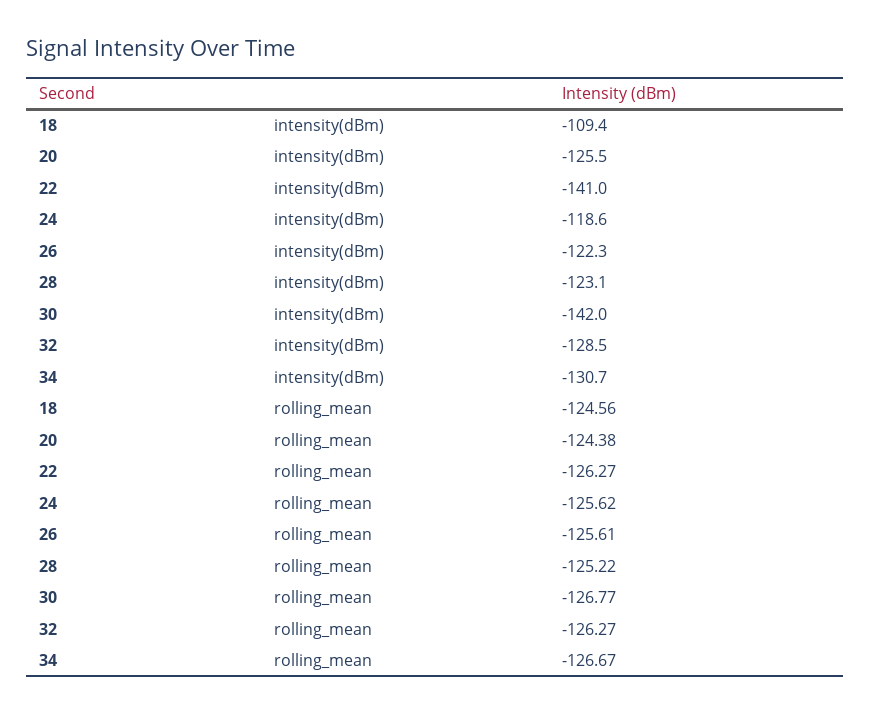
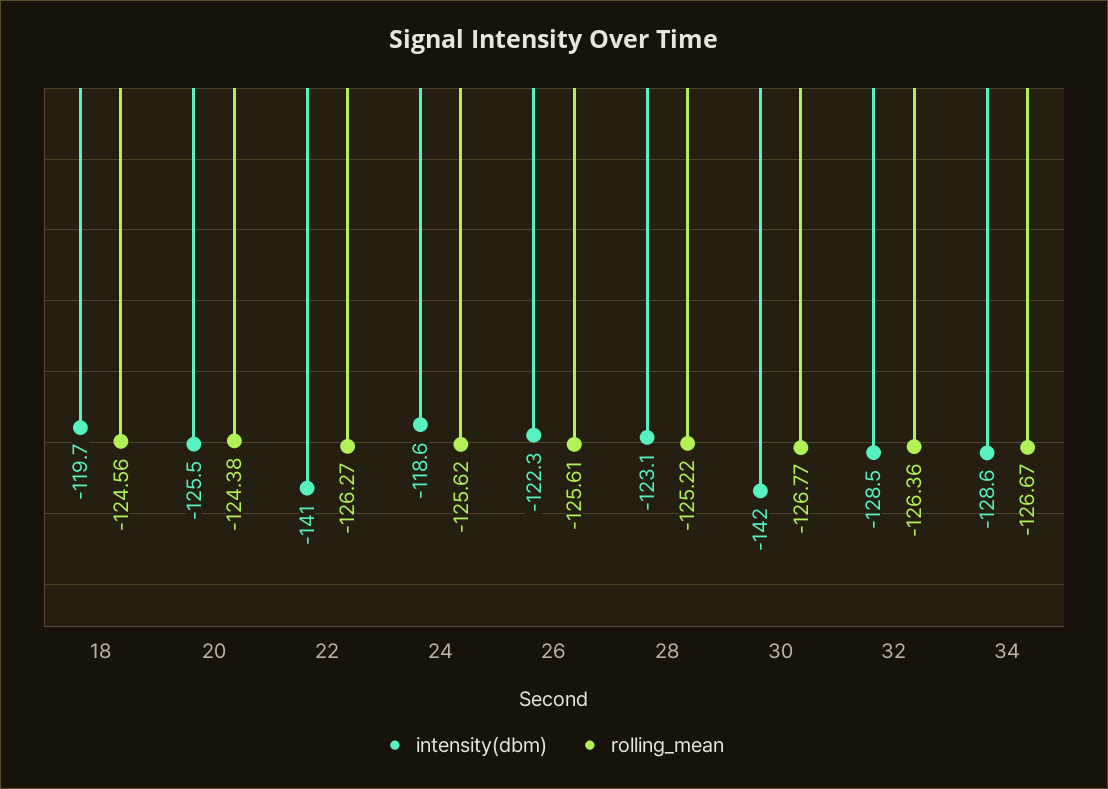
intensity(dBm), 18: -109.4 -> -119.7
intensity(dBm), 34: -130.7 -> -128.6
rolling_mean, 32: -126.27 -> -126.36

